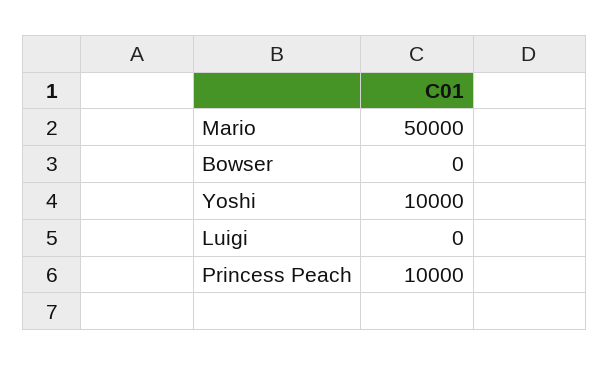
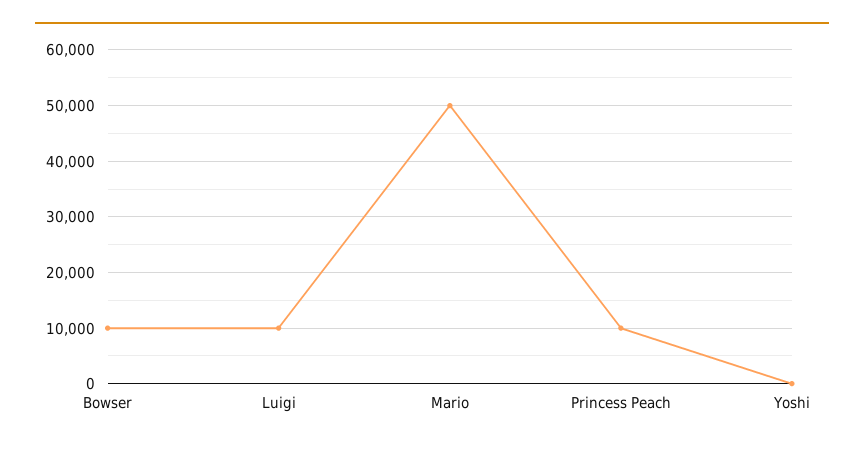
Bowser: 0 -> 10000
Yoshi: 10000 -> 0
Luigi: 0 -> 10000

